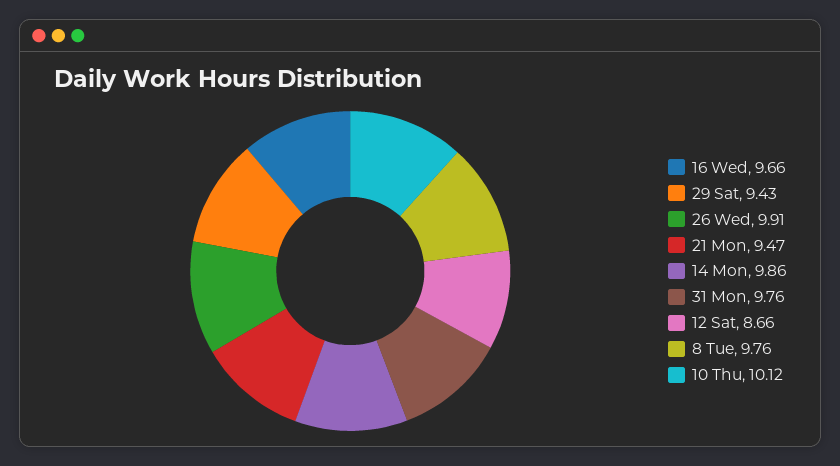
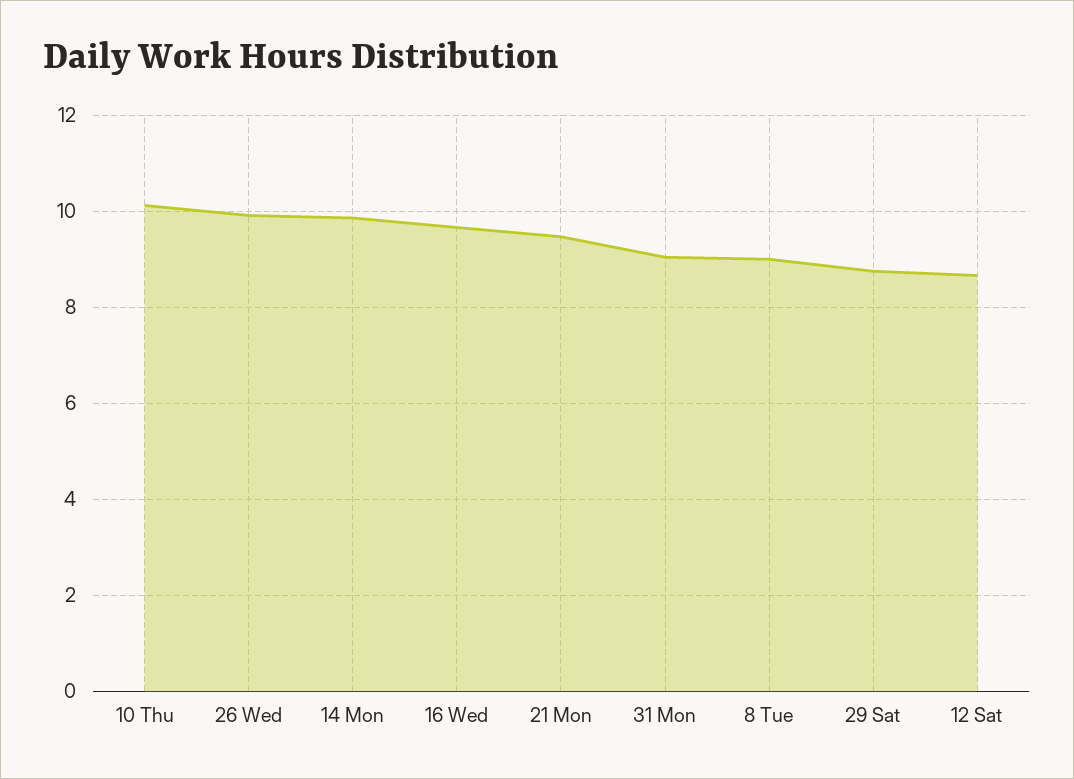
29 Sat: 9.43 -> 8.8
31 Mon: 9.76 -> 9
8 Tue: 9.76 -> 9

